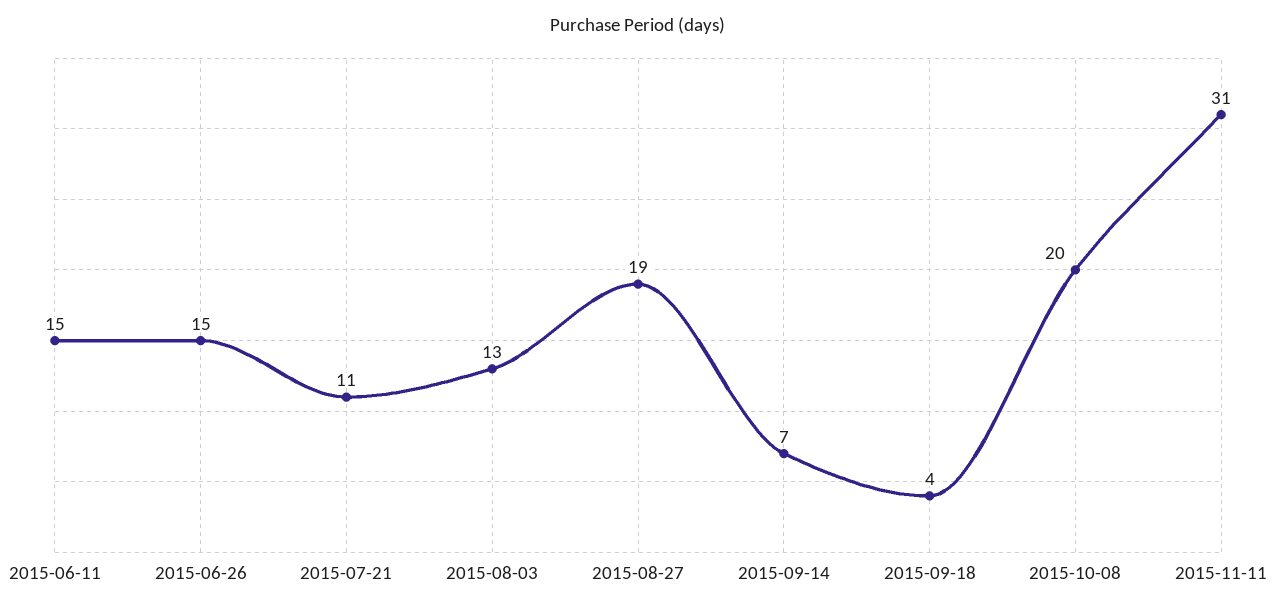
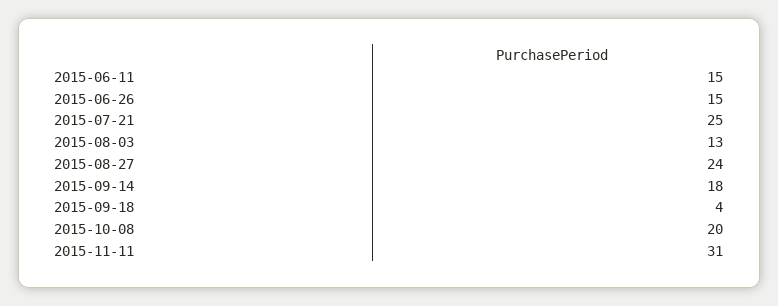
2015-07-21: 11 -> 25
2015-08-27: 19 -> 24
2015-09-14: 7 -> 18

